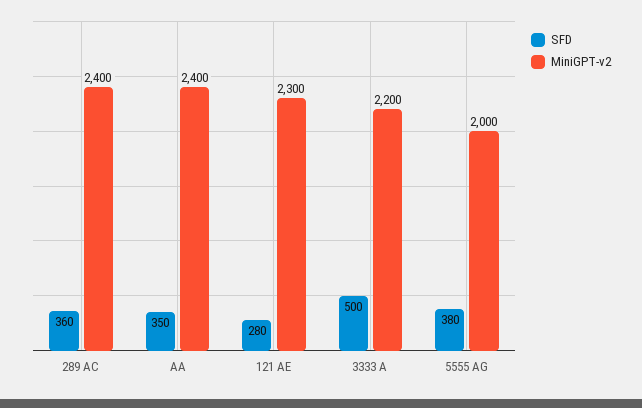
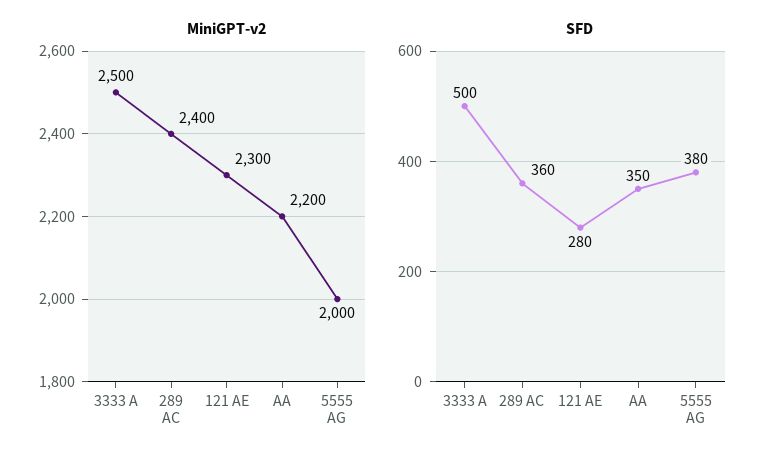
MiniGPT-v2, AA: 2400 -> 2200
MiniGPT-v2, 3333 A: 2200 -> 2500

